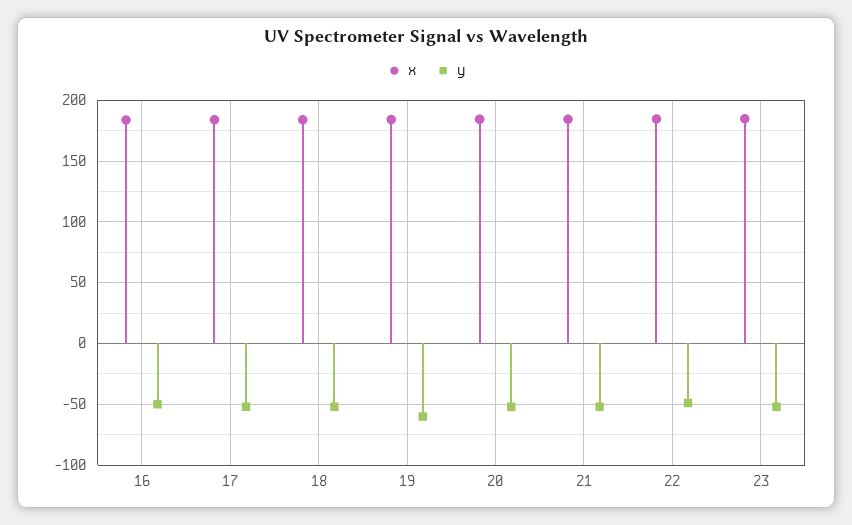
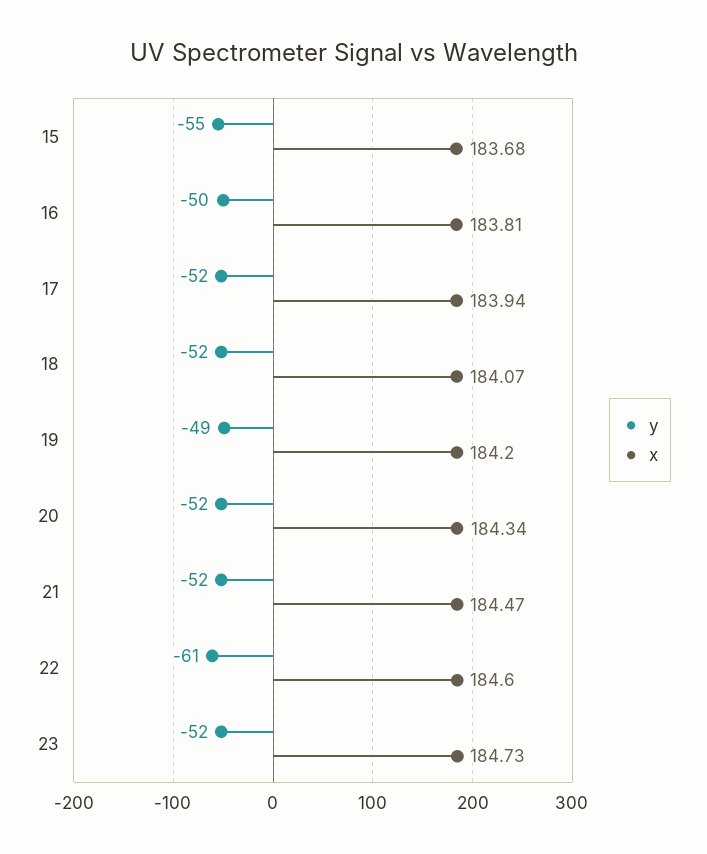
y, 19: -60 -> -49
y, 22: -50 -> -61
y, 15: none -> -55
x, 15: none -> 183.68

